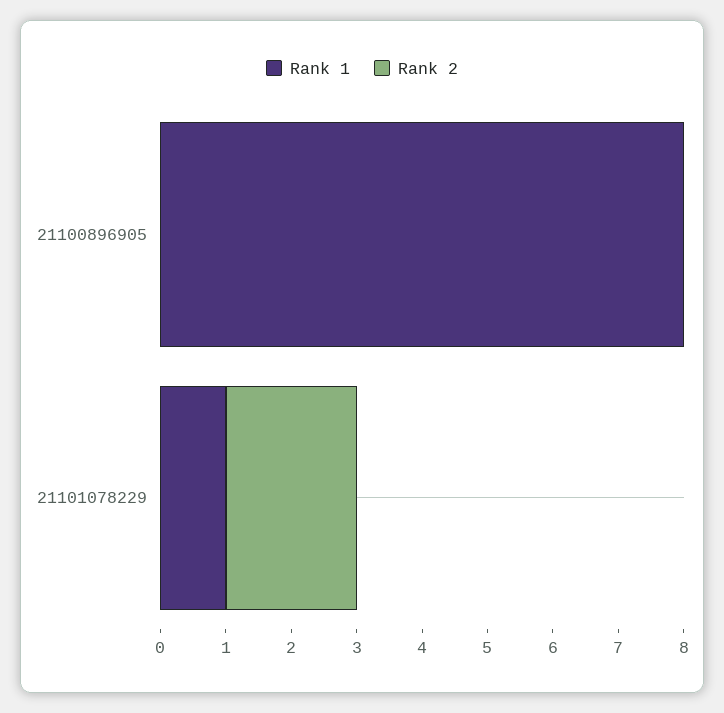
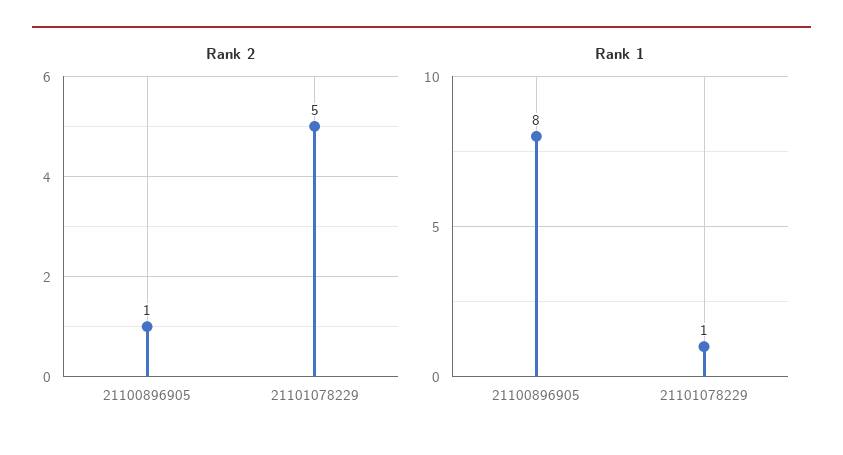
Rank 2, 21100896905: 0 -> 1
Rank 2, 21101078229: 2 -> 5

